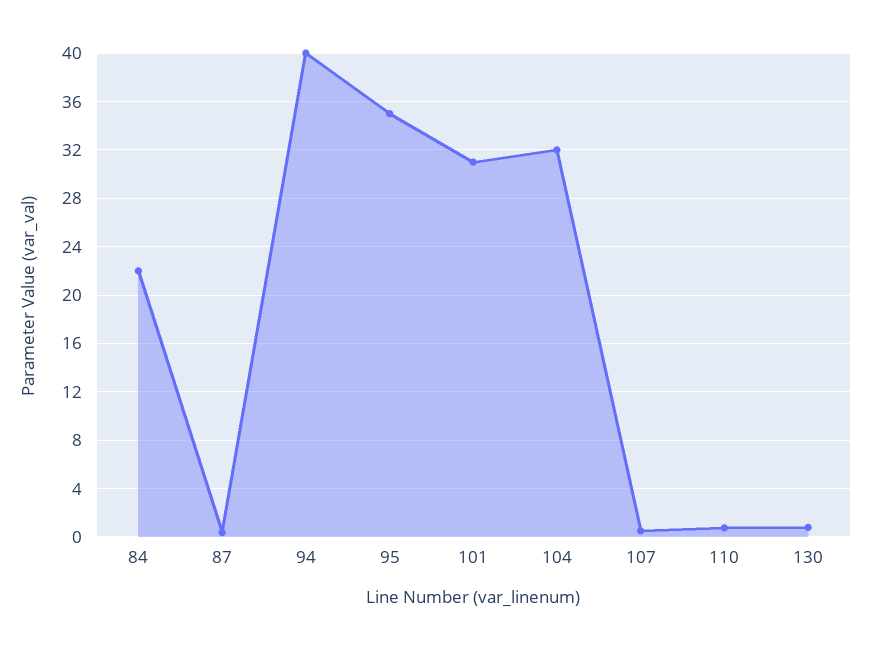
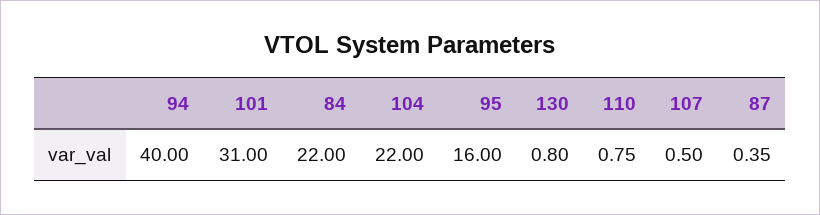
95: 35 -> 16
104: 32 -> 22

